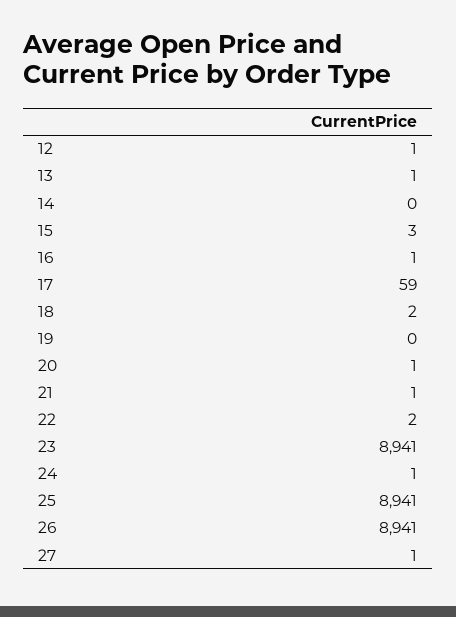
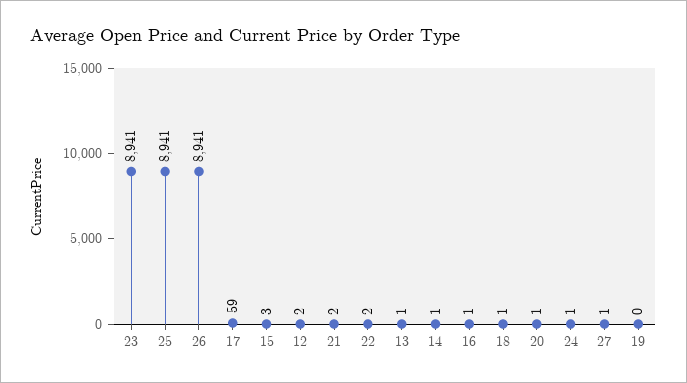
12: 1 -> 2
14: 0 -> 1
18: 2 -> 1
21: 1 -> 2

